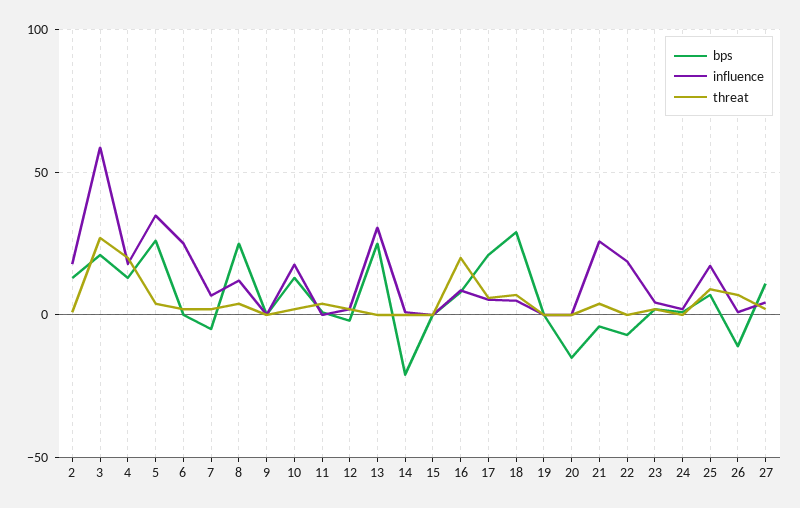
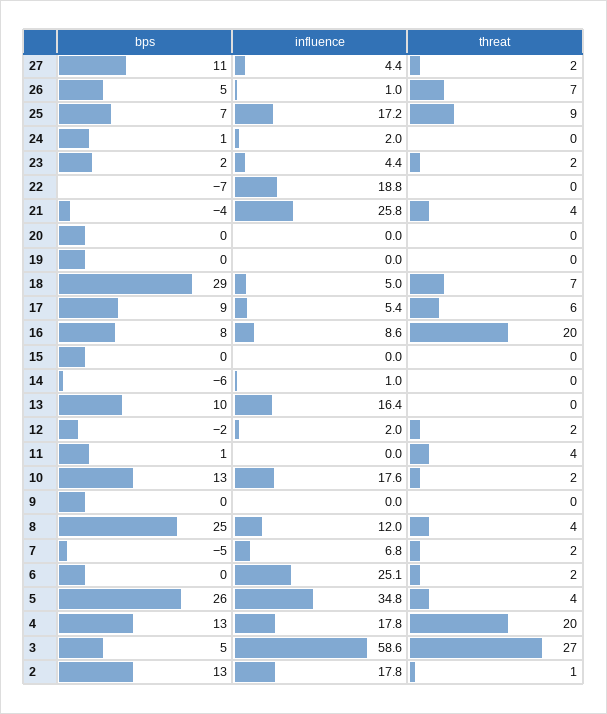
bps, 3: 20 -> 5
bps, 13: 25 -> 10
influence, 13: 30 -> 16.4
bps, 14: -20 -> -6
bps, 17: 20 -> 9
bps, 20: -15 -> 0
bps, 26: -10 -> 5

